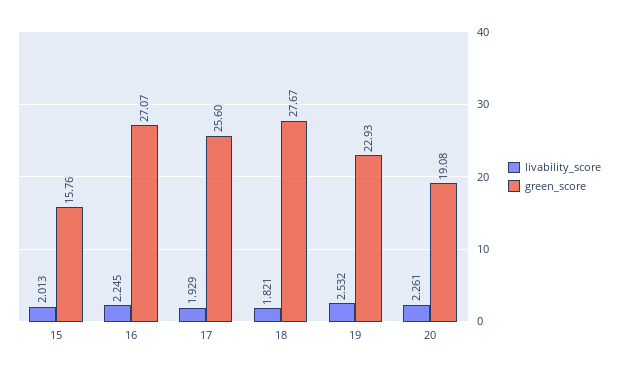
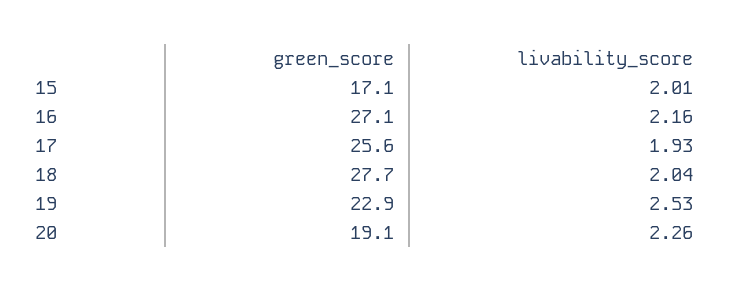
green_score, 15: 15.76 -> 17.1
livability_score, 16: 2.245 -> 2.16
livability_score, 18: 1.821 -> 2.04

